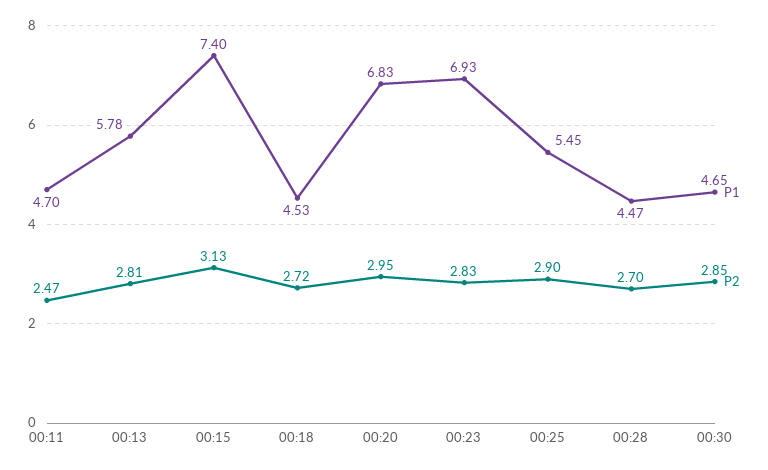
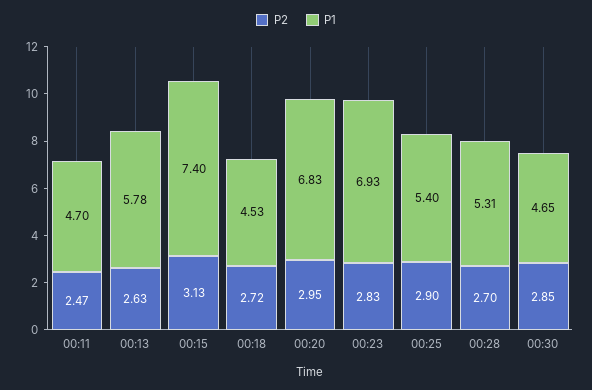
P2, 00:13: 2.81 -> 2.63
P1, 00:25: 5.45 -> 5.4
P1, 00:28: 4.47 -> 5.31

